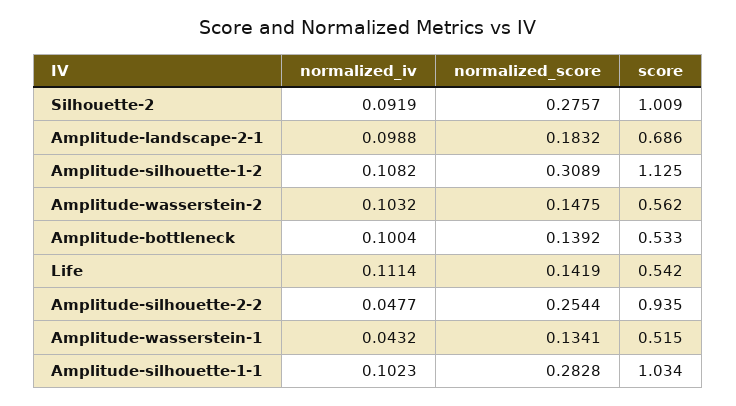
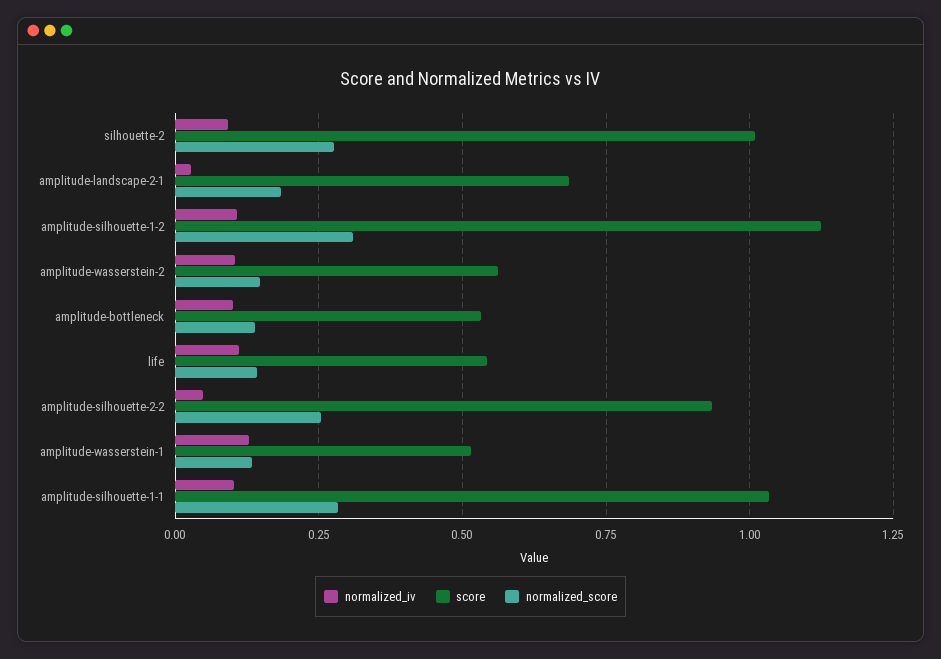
normalized_iv, Amplitude-landscape-2-1: 0.0988 -> 0.025
normalized_iv, Amplitude-wasserstein-1: 0.0432 -> 0.125

